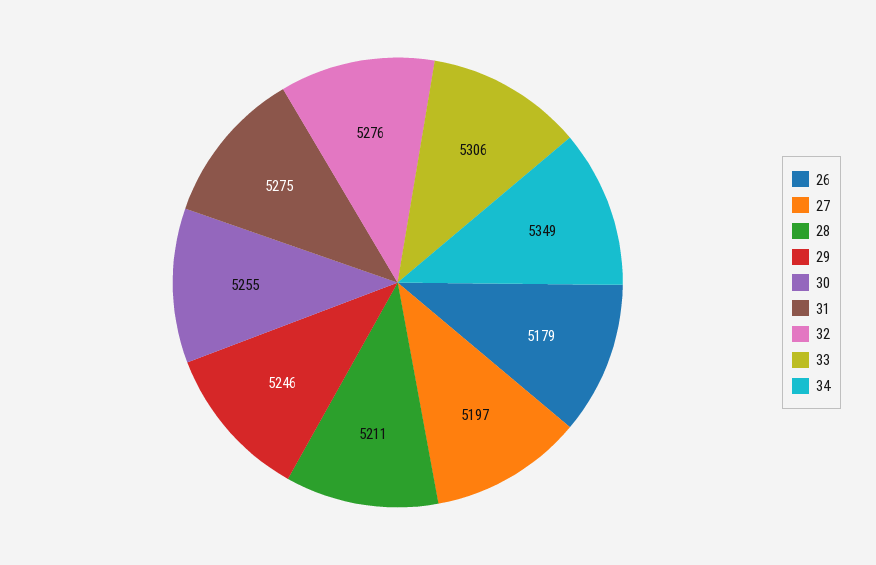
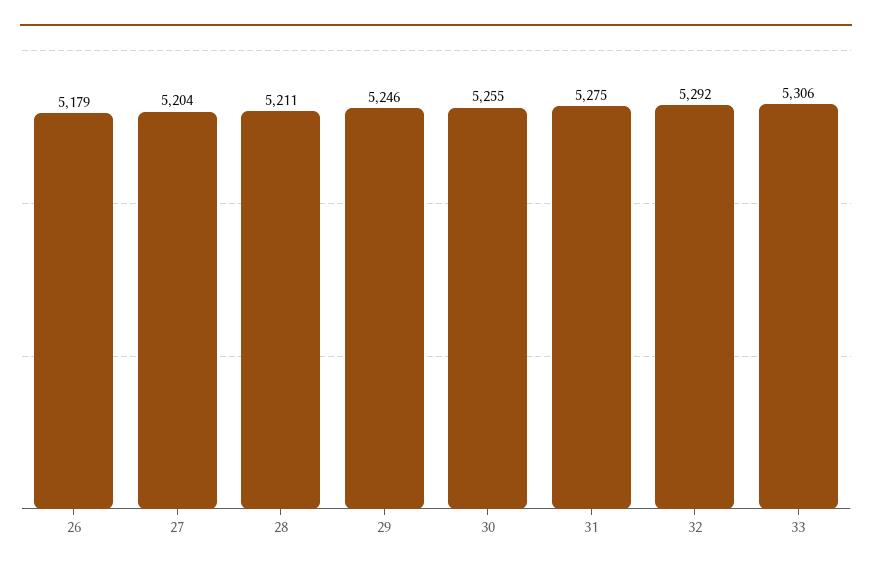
27: 5197 -> 5204
32: 5276 -> 5292
34: 5349 -> none

